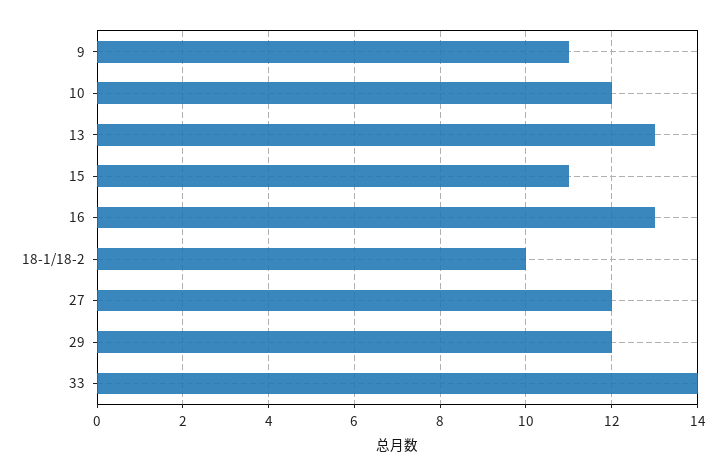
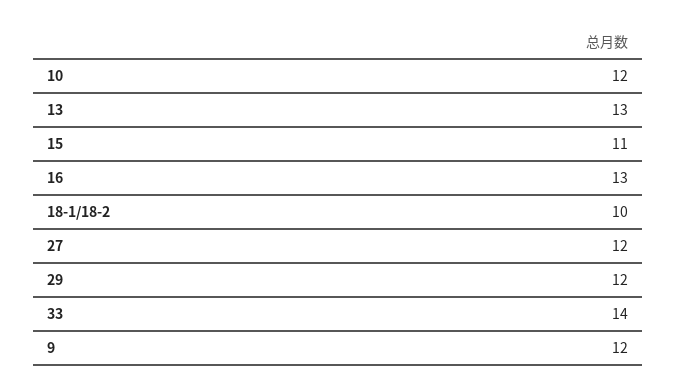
9: 11 -> 12

